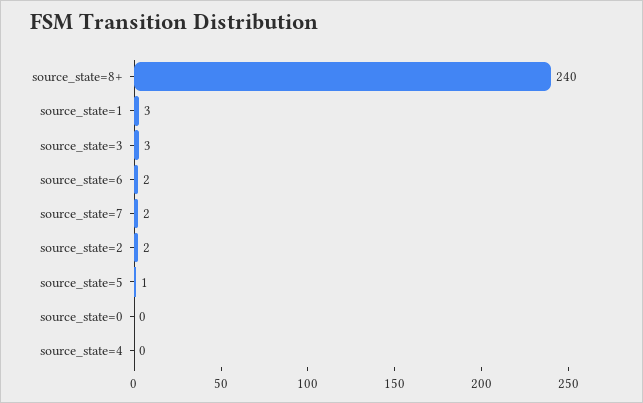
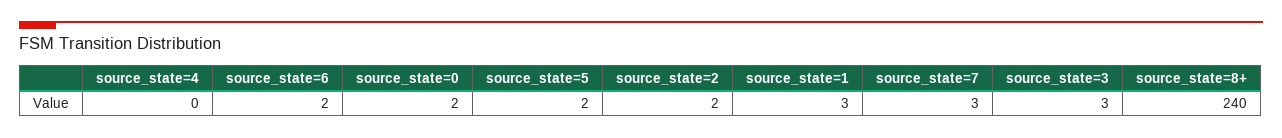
source_state=7: 2 -> 3
source_state=5: 1 -> 2
source_state=0: 0 -> 2

